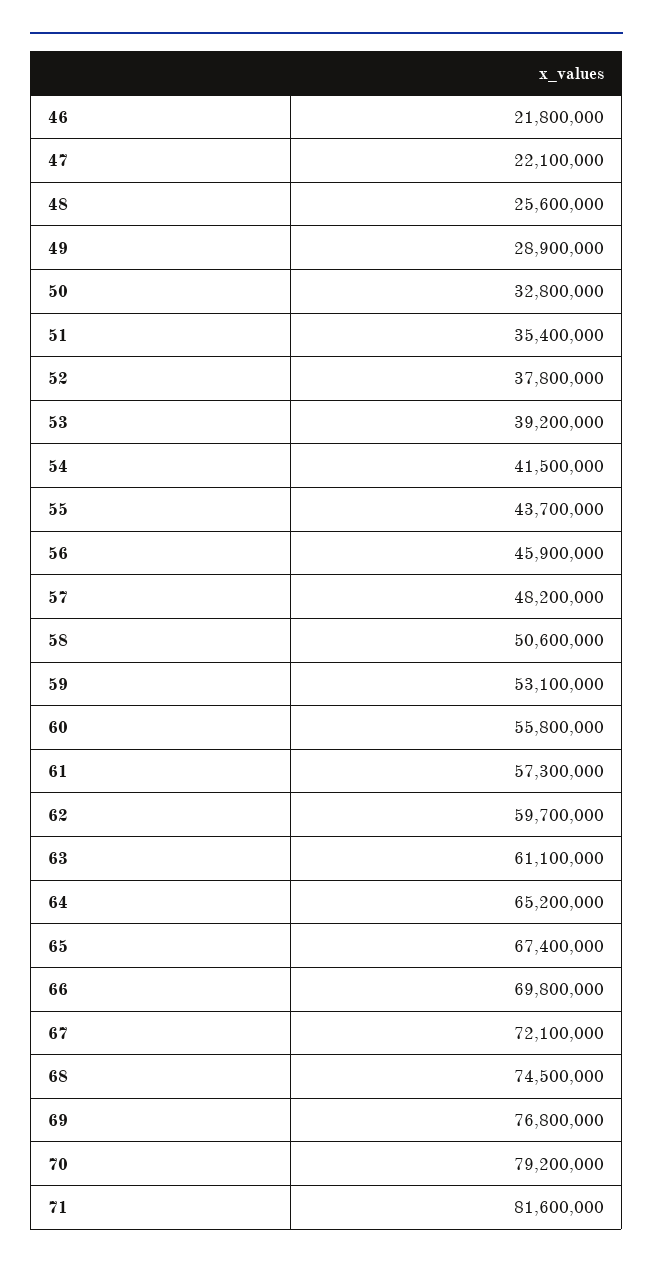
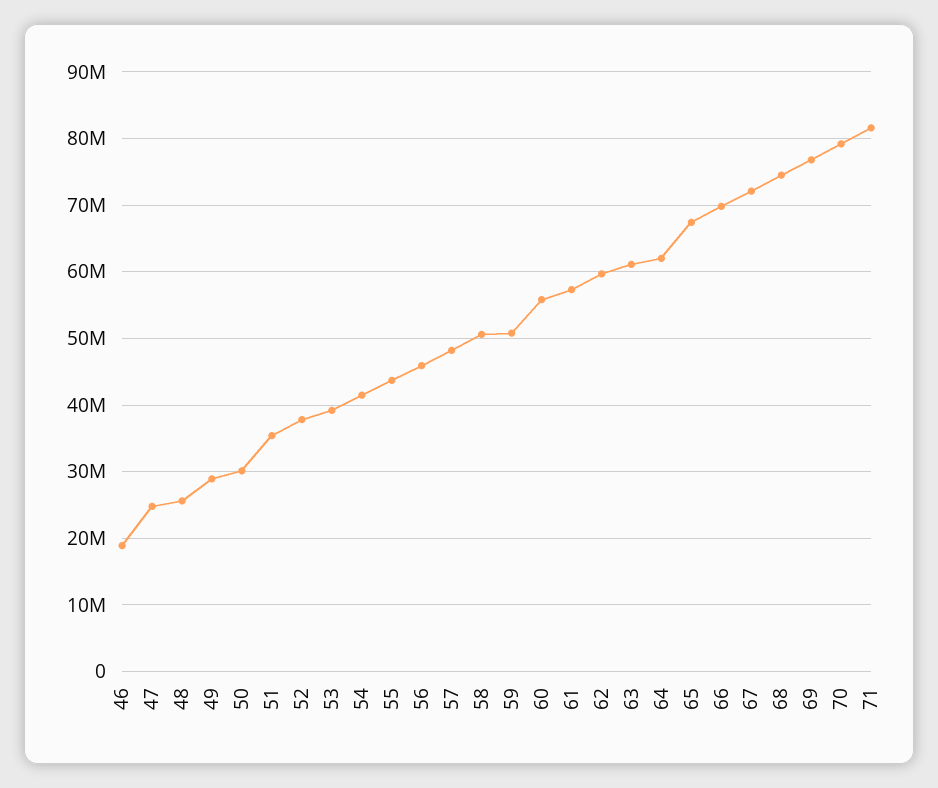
46: 21800000 -> 19000000
47: 22100000 -> 25000000
50: 32800000 -> 30000000
59: 53100000 -> 51000000
64: 65200000 -> 62000000

